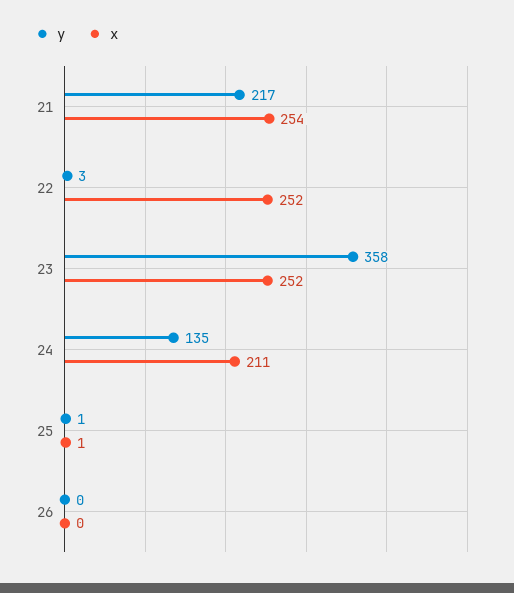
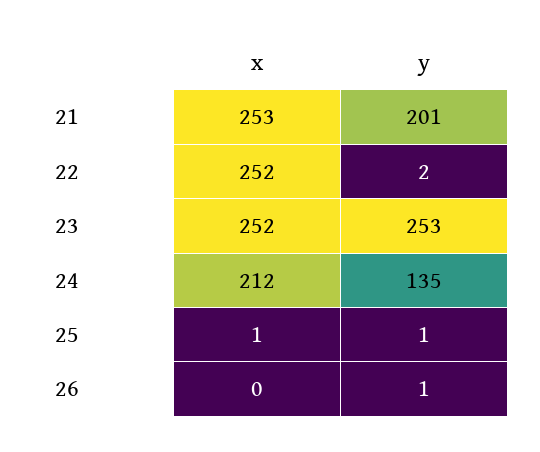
y, 21: 217 -> 201
x, 21: 254 -> 253
y, 22: 3 -> 2
y, 23: 358 -> 253
x, 24: 211 -> 212
y, 26: 0 -> 1

